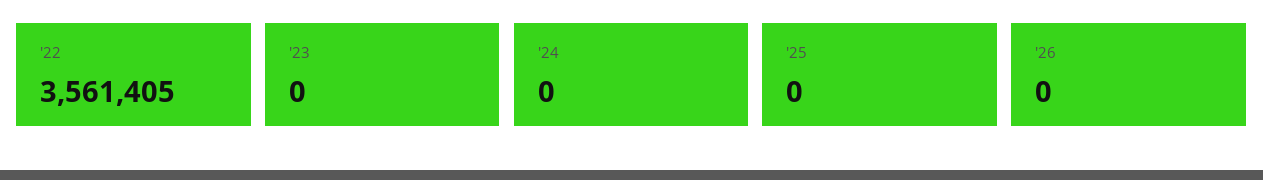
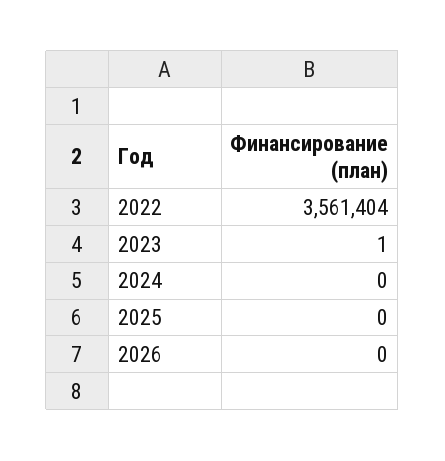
'22: 3561405 -> 3561404
'23: 0 -> 1

